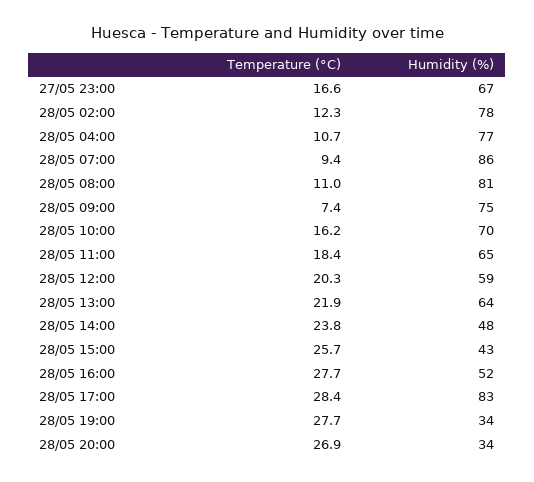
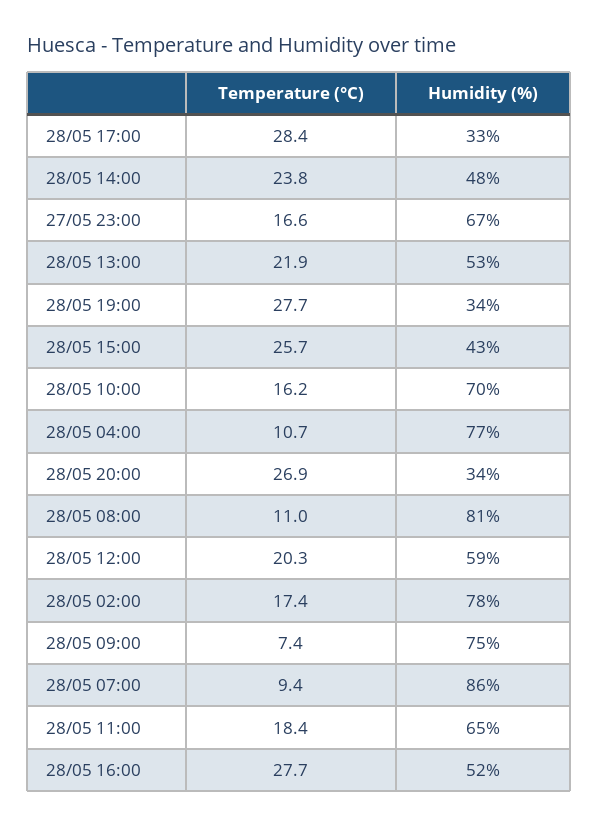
Temperature (°C), 28/05 02:00: 12.3 -> 17.4
Humidity (%), 28/05 13:00: 64 -> 53
Humidity (%), 28/05 17:00: 83 -> 33

